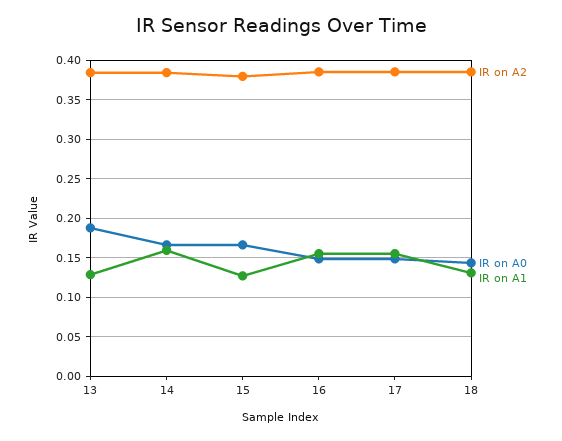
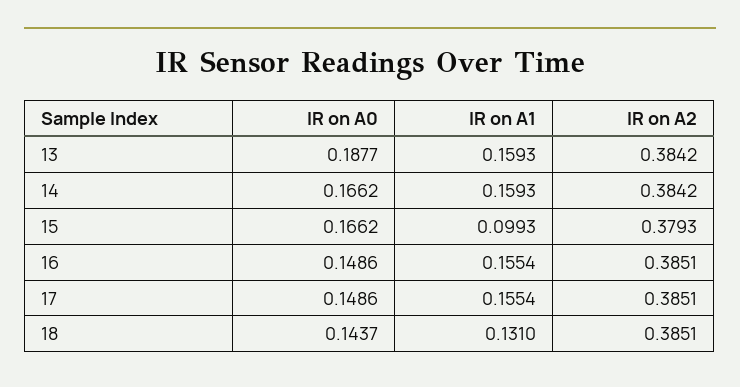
IR on A1, 13: 0.13 -> 0.1593
IR on A1, 15: 0.13 -> 0.0993

